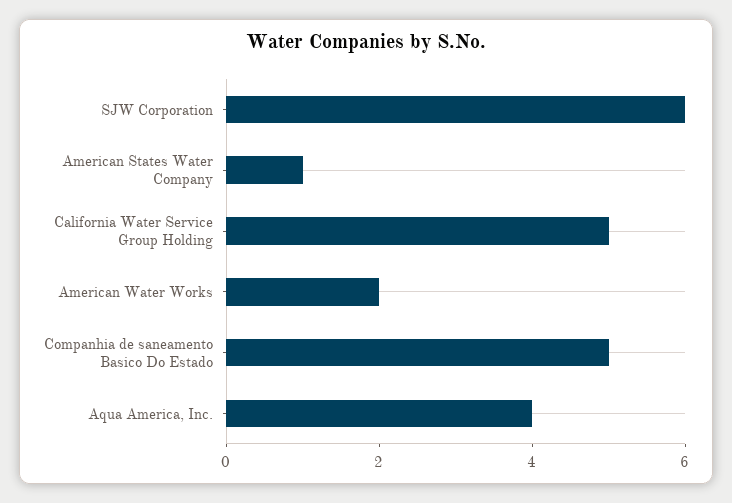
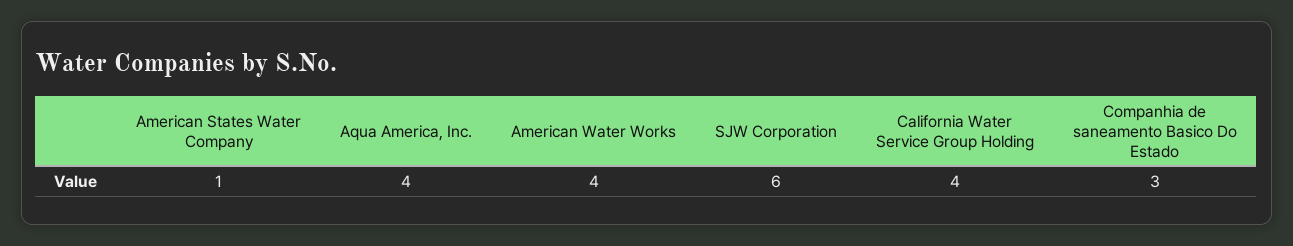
California Water Service Group Holding: 5 -> 4
American Water Works: 2 -> 4
Companhia de saneamento Basico Do Estado: 5 -> 3

